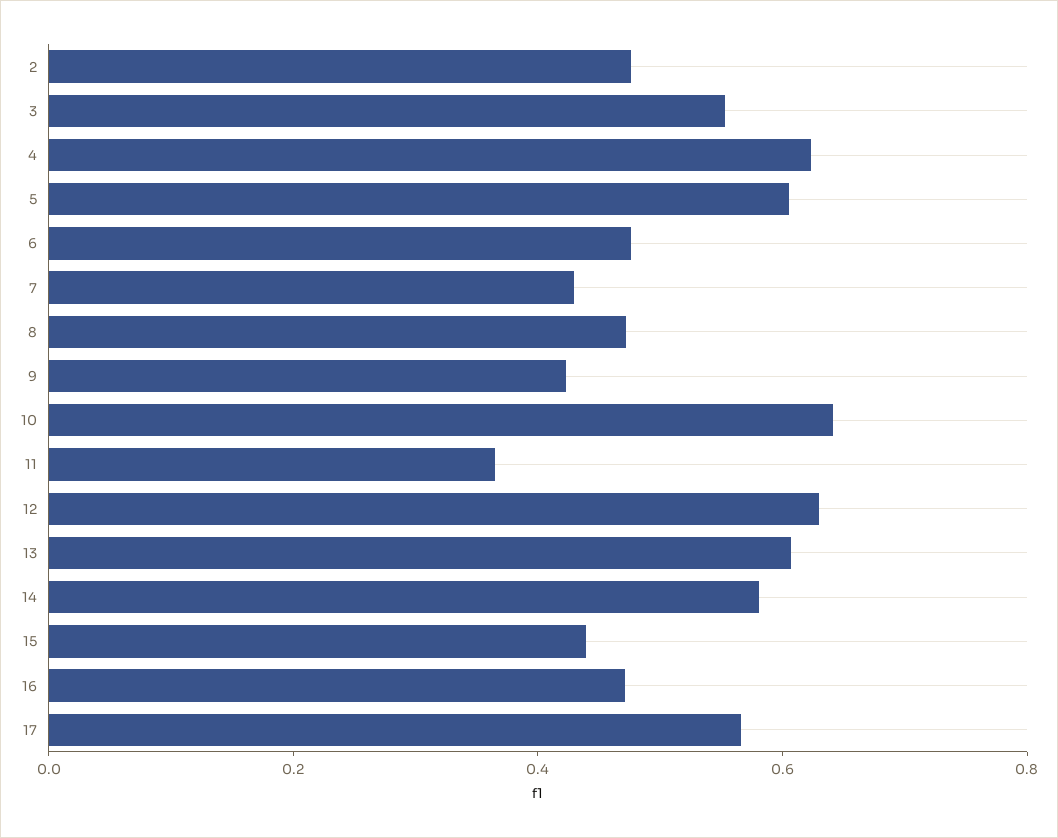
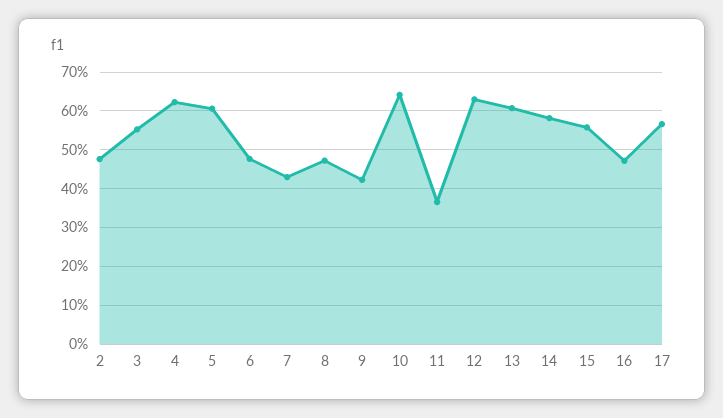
15: 0.45 -> 0.56

